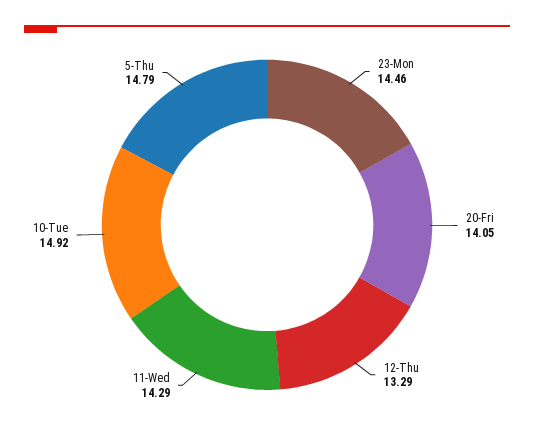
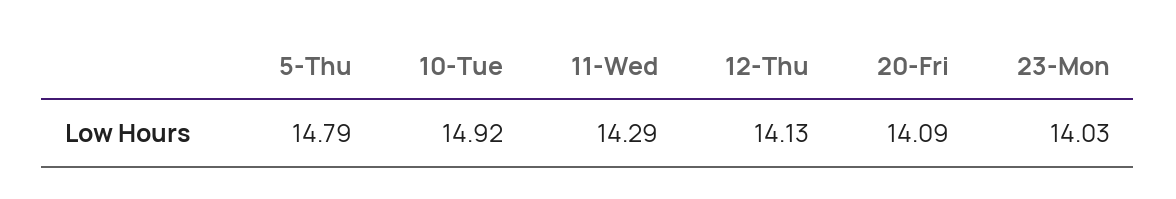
23-Mon: 14.46 -> 14.03
20-Fri: 14.05 -> 14.09
12-Thu: 13.29 -> 14.13

